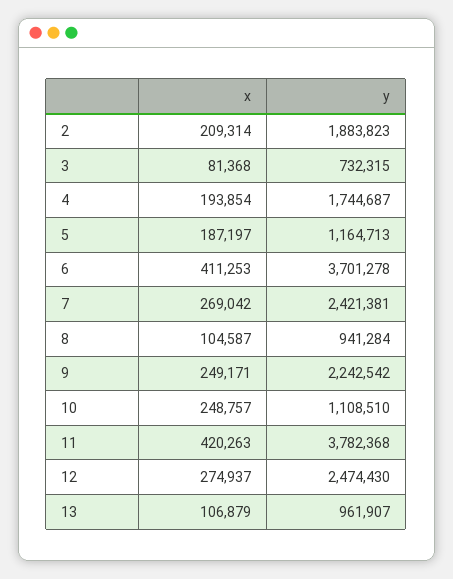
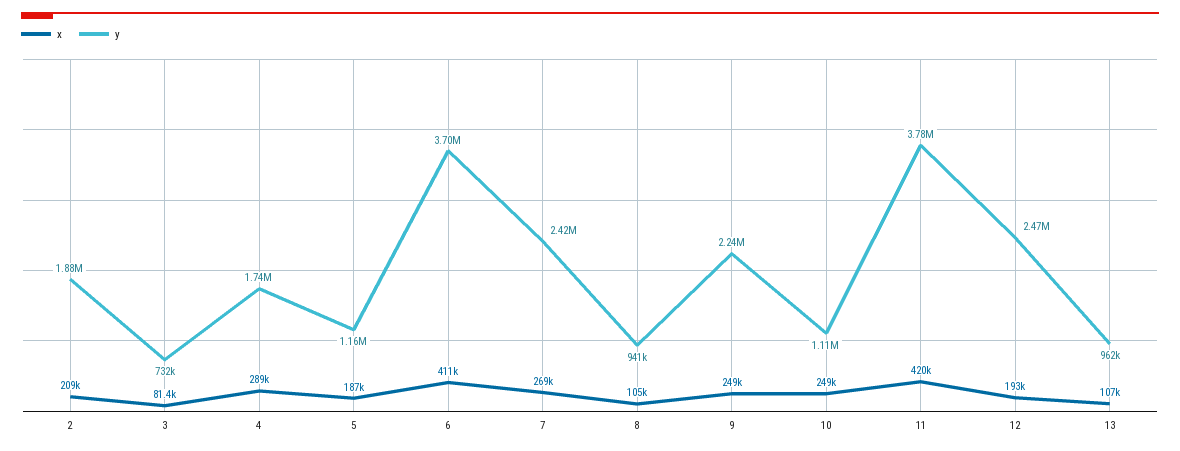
x, 4: 193854 -> 289000
x, 12: 274937 -> 193000

